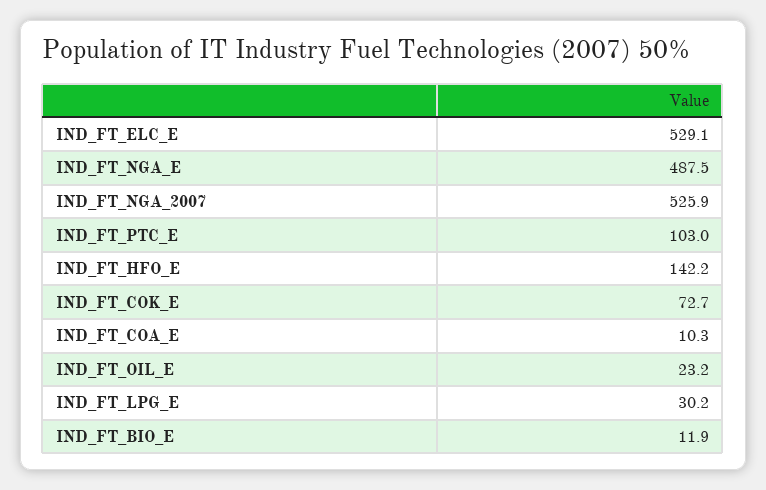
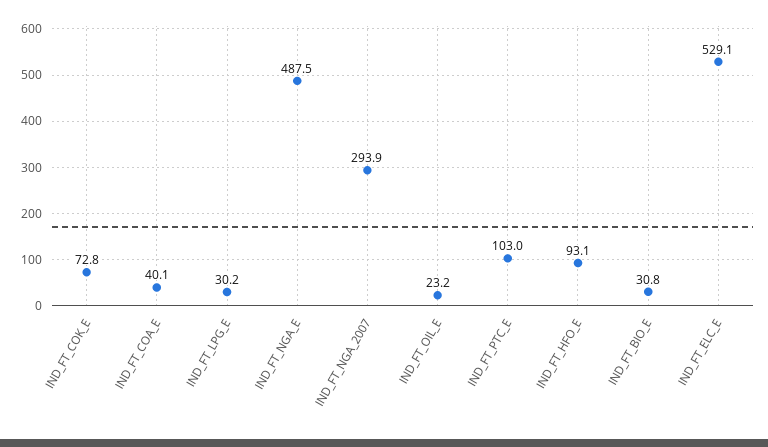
IND_FT_NGA_2007: 525.9 -> 293.9
IND_FT_HFO_E: 142.2 -> 93.1
IND_FT_COK_E: 72.7 -> 72.8
IND_FT_COA_E: 10.3 -> 40.1
IND_FT_BIO_E: 11.9 -> 30.8

